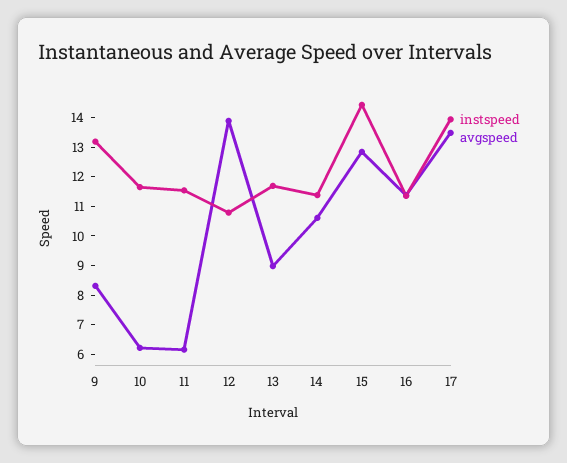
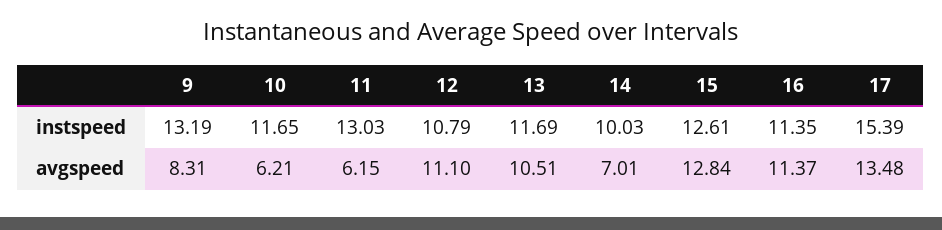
instspeed, 11: 11.5 -> 13.03
avgspeed, 12: 14 -> 11.1
avgspeed, 13: 9 -> 10.51
instspeed, 14: 11.5 -> 10.03
avgspeed, 14: 10.5 -> 7.01
instspeed, 15: 14.5 -> 12.61
instspeed, 17: 14 -> 15.39

